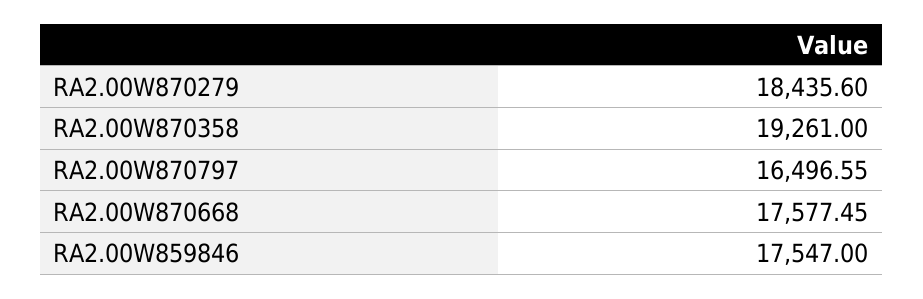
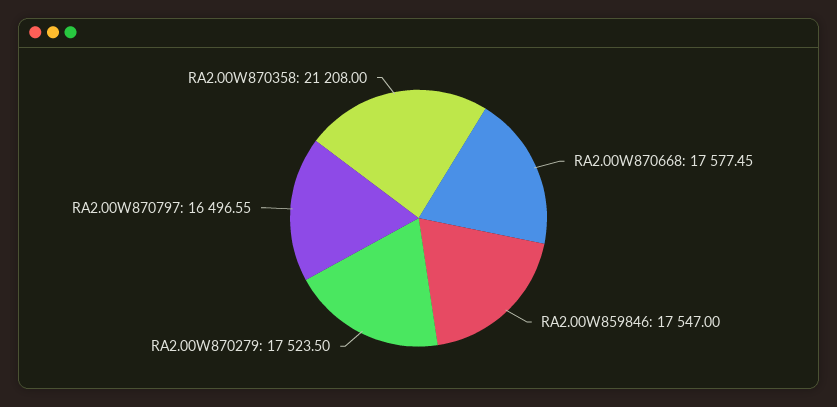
RA2.00W870279: 18435.6 -> 17523.5
RA2.00W870358: 19261 -> 21208

